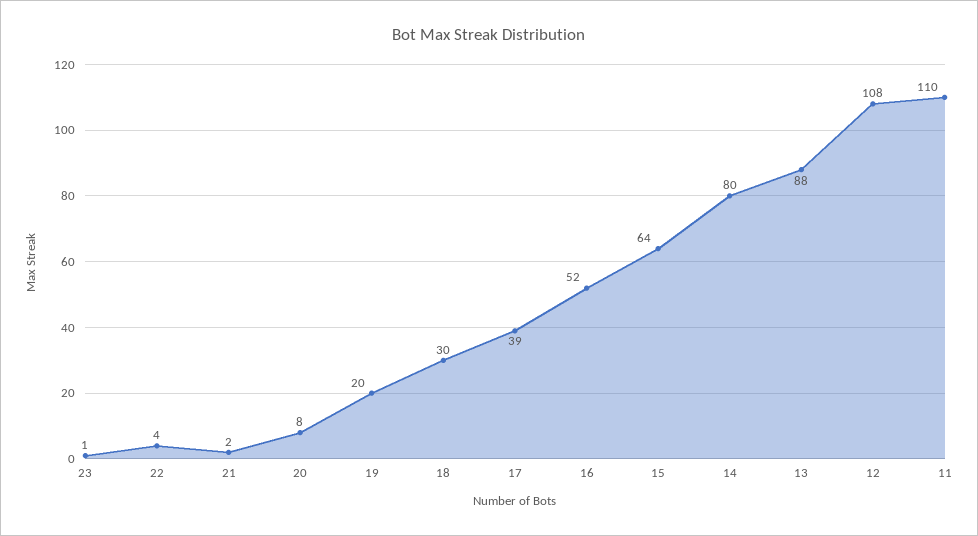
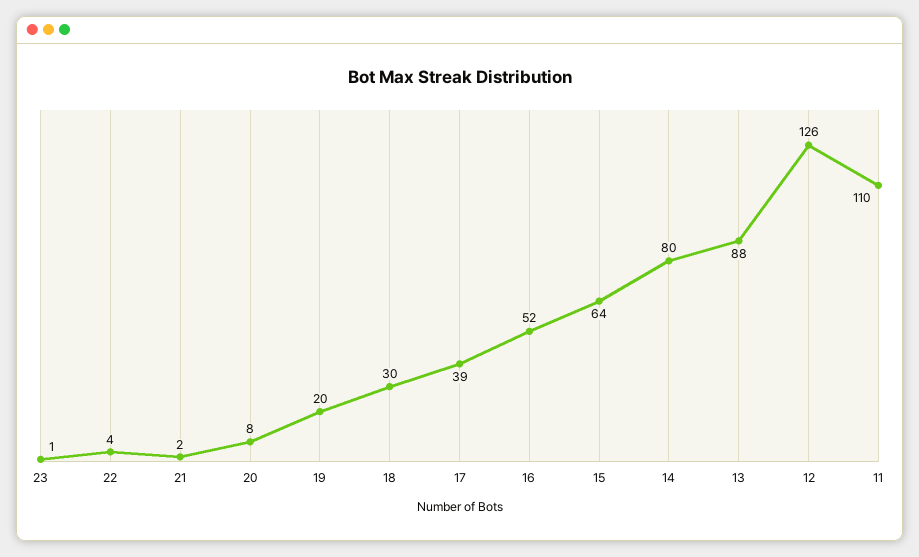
12: 108 -> 126

